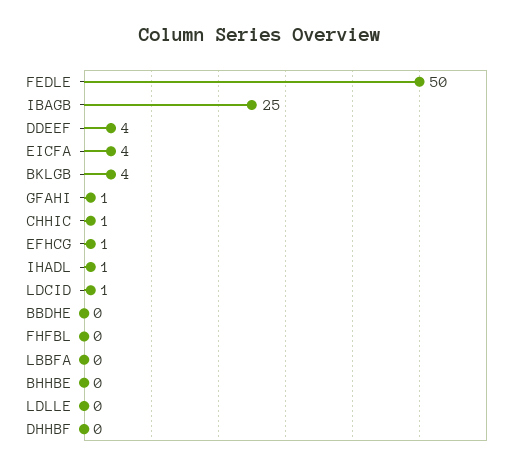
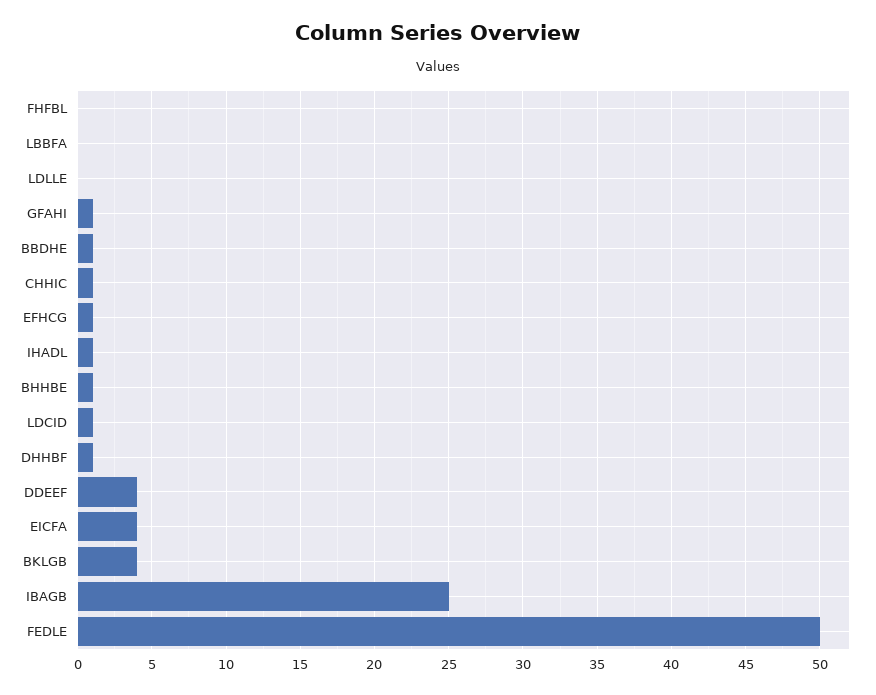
BBDHE: 0 -> 1
BHHBE: 0 -> 1
DHHBF: 0 -> 1

